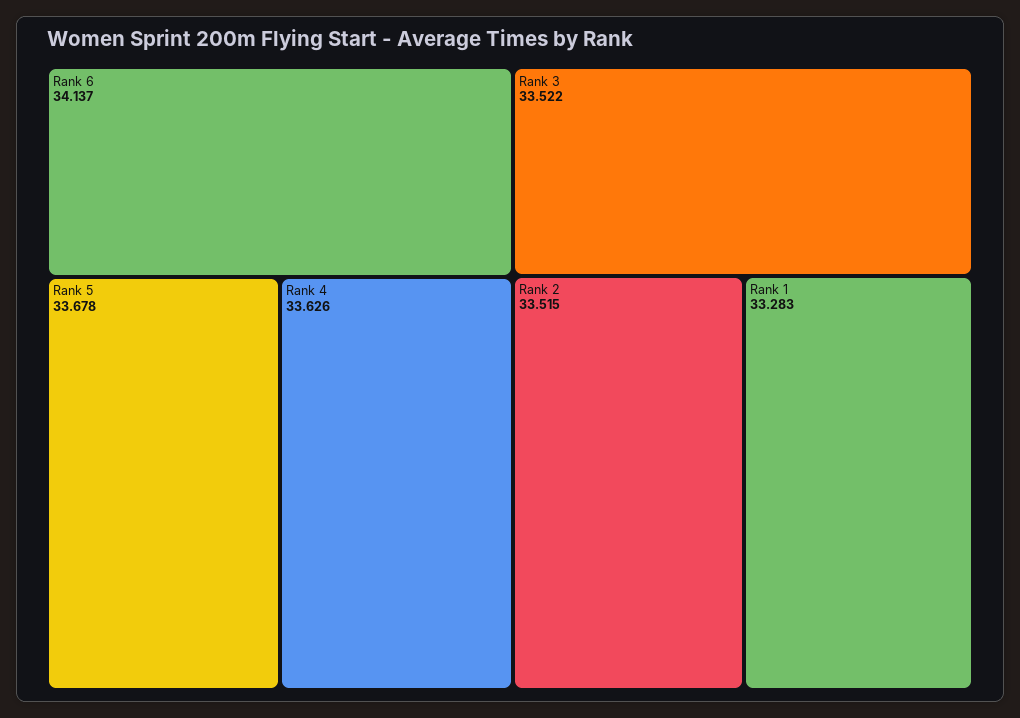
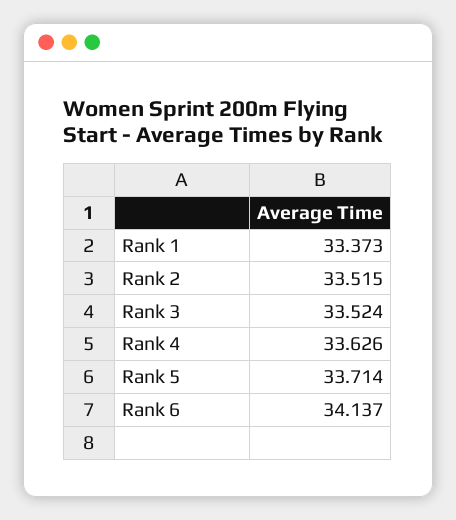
Rank 5: 33.678 -> 33.714
Rank 3: 33.522 -> 33.524
Rank 1: 33.283 -> 33.373

